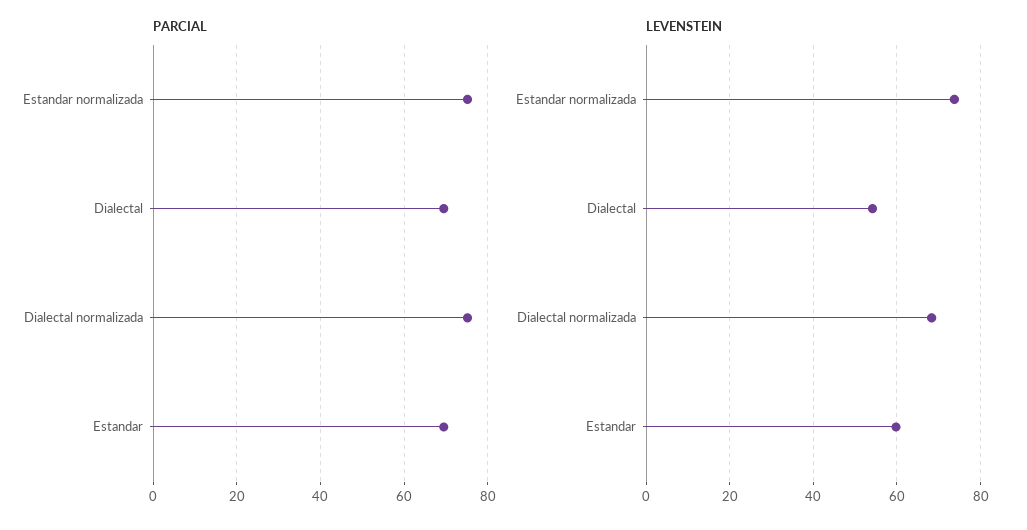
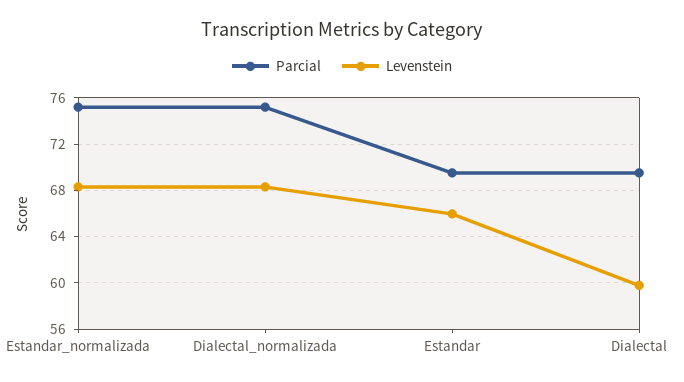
LEVENSTEIN, Estandar normalizada: 74 -> 68
LEVENSTEIN, Dialectal: 54 -> 60
LEVENSTEIN, Estandar: 60 -> 66

